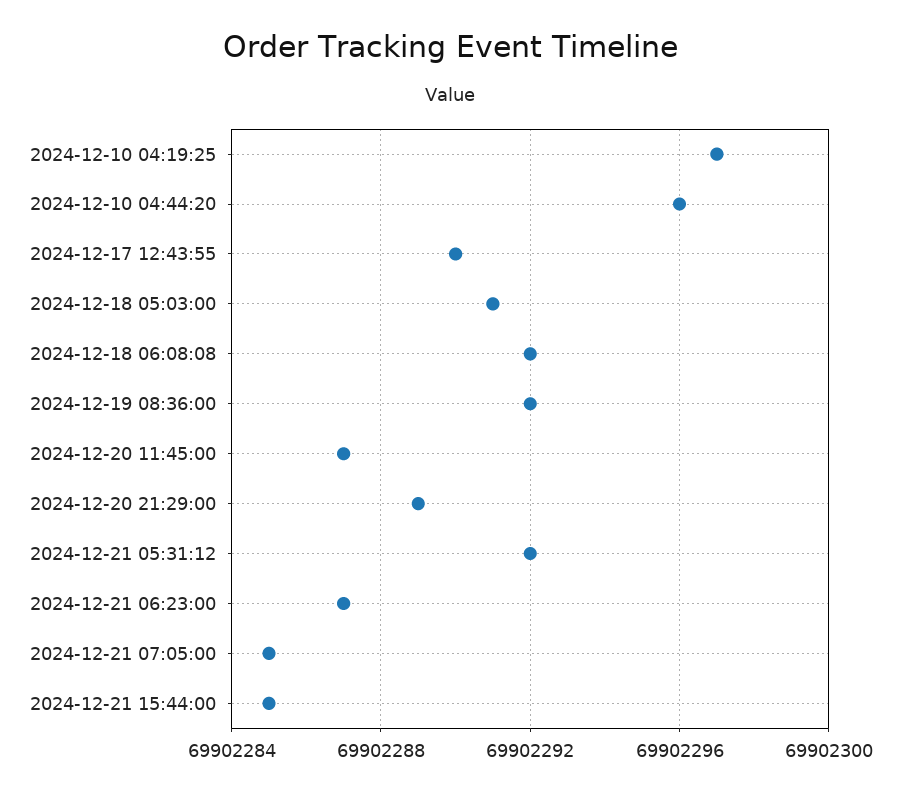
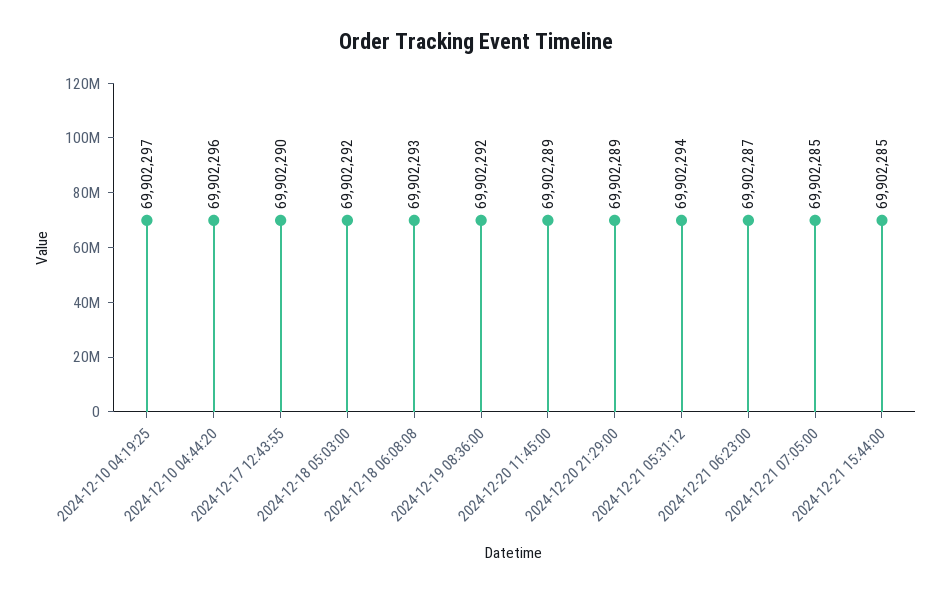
2024-12-18 05:03:00: 69902291 -> 69902292
2024-12-18 06:08:08: 69902292 -> 69902293
2024-12-20 11:45:00: 69902287 -> 69902289
2024-12-21 05:31:12: 69902292 -> 69902294

